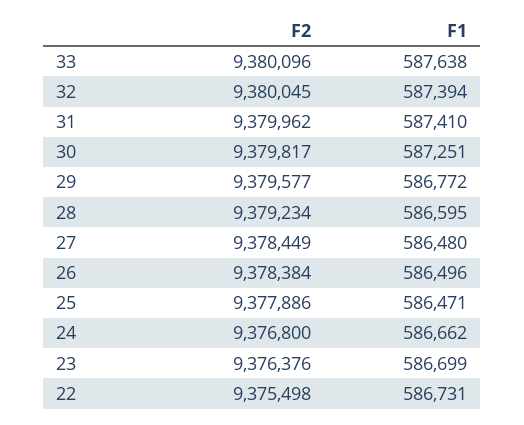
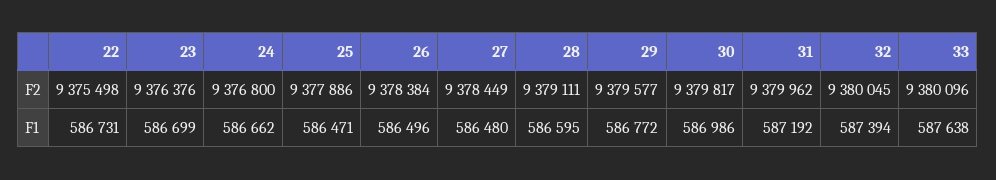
F1, 31: 587410 -> 587192
F1, 30: 587251 -> 586986
F2, 28: 9379234 -> 9379111

